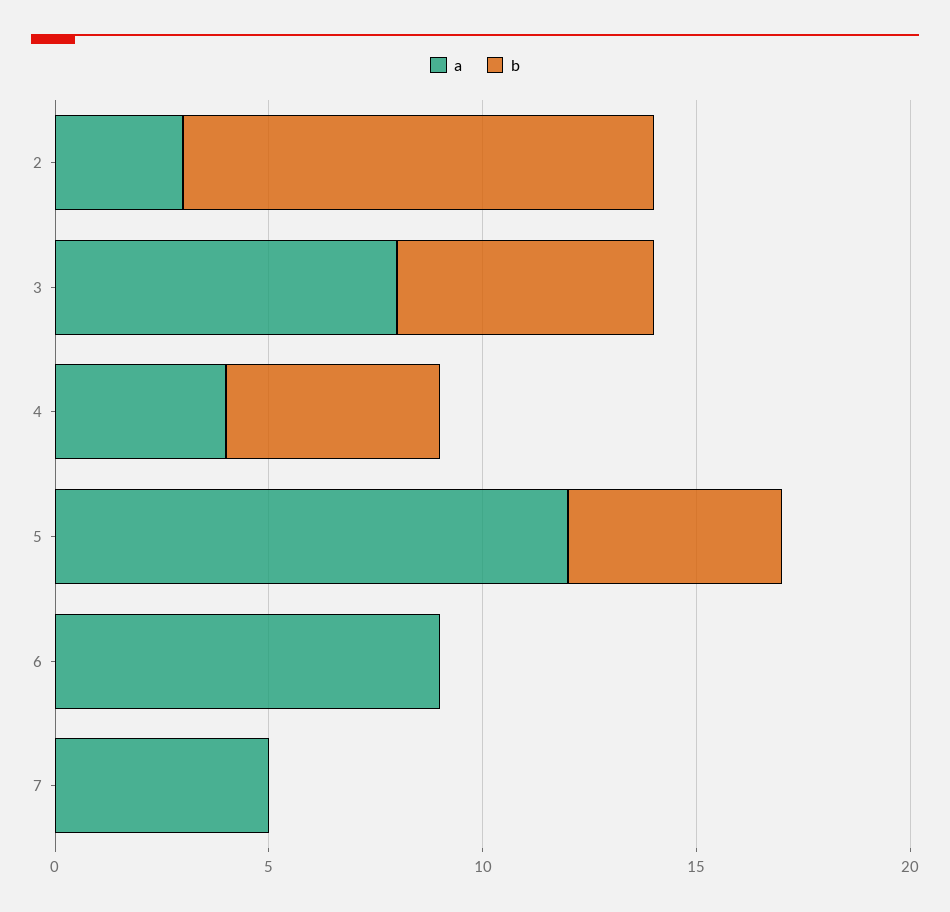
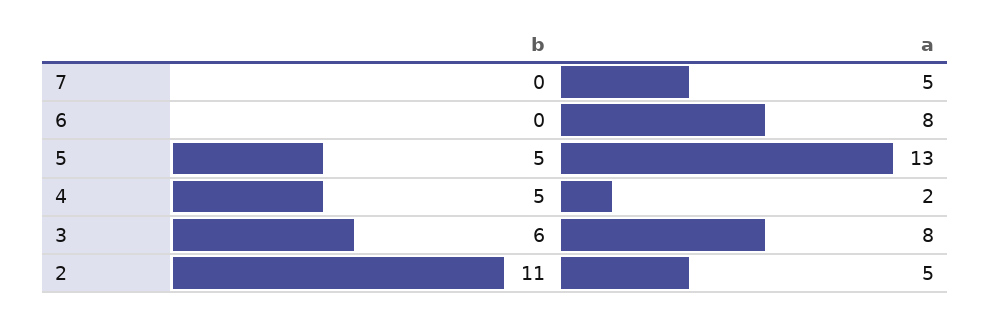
a, 2: 3 -> 5
a, 4: 4 -> 2
a, 5: 12 -> 13
a, 6: 9 -> 8

